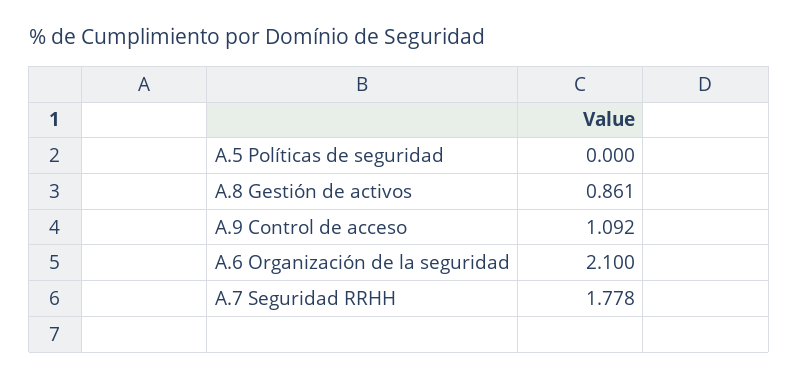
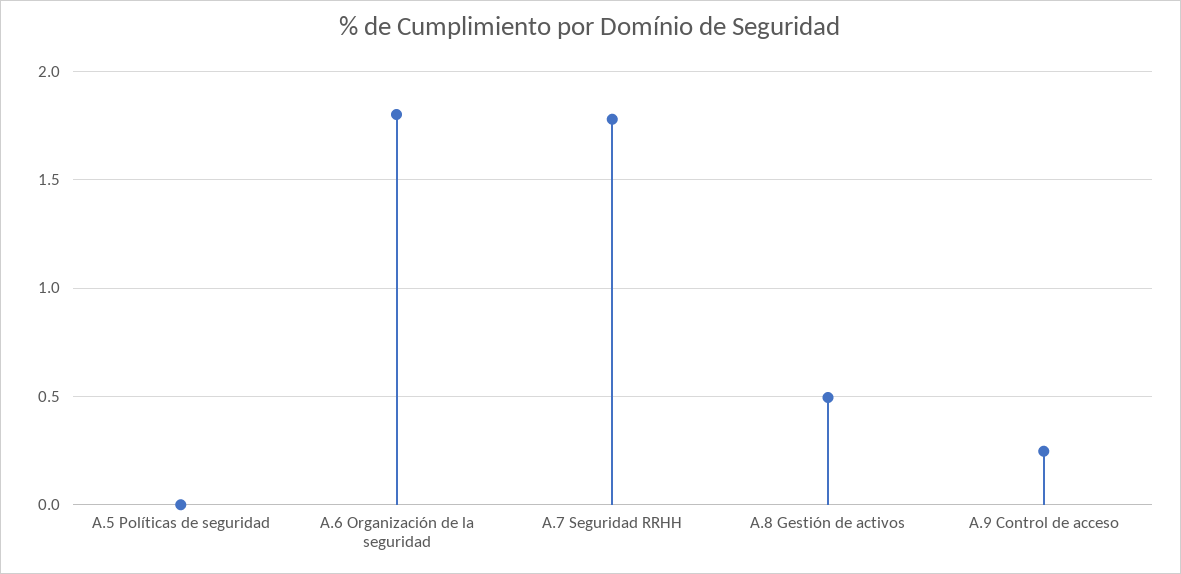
A.8 Gestión de activos: 0.861 -> 0.5
A.9 Control de acceso: 1.092 -> 0.25
A.6 Organización de la seguridad: 2.1 -> 1.8

